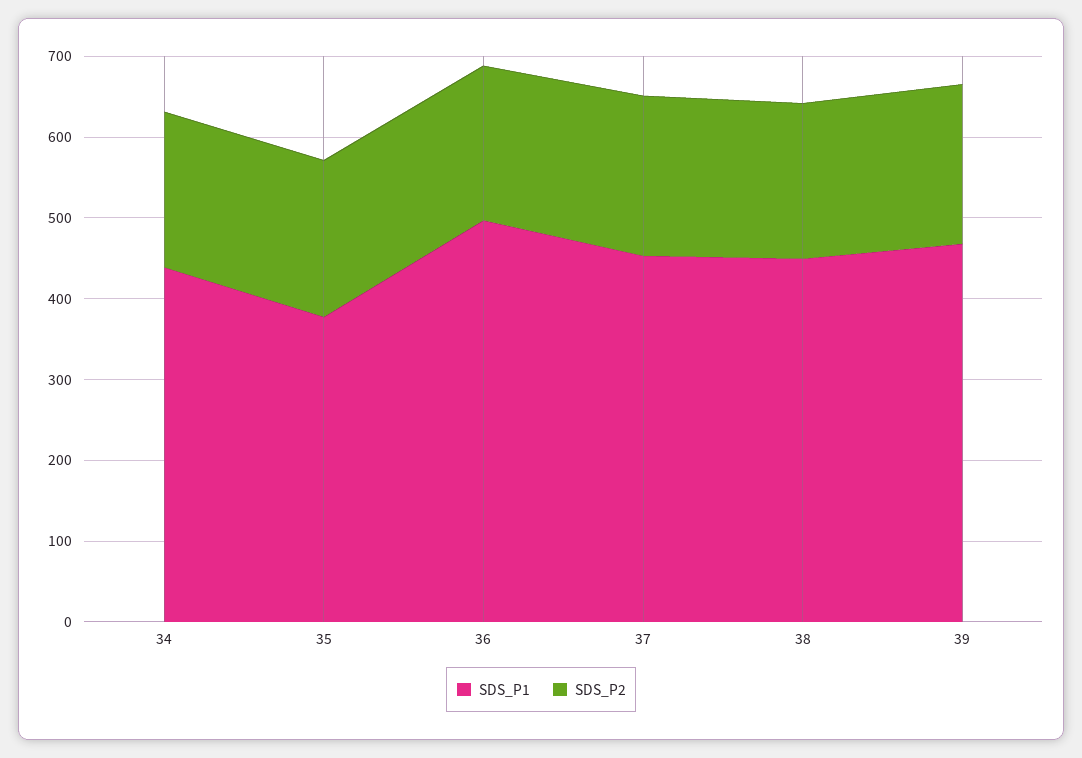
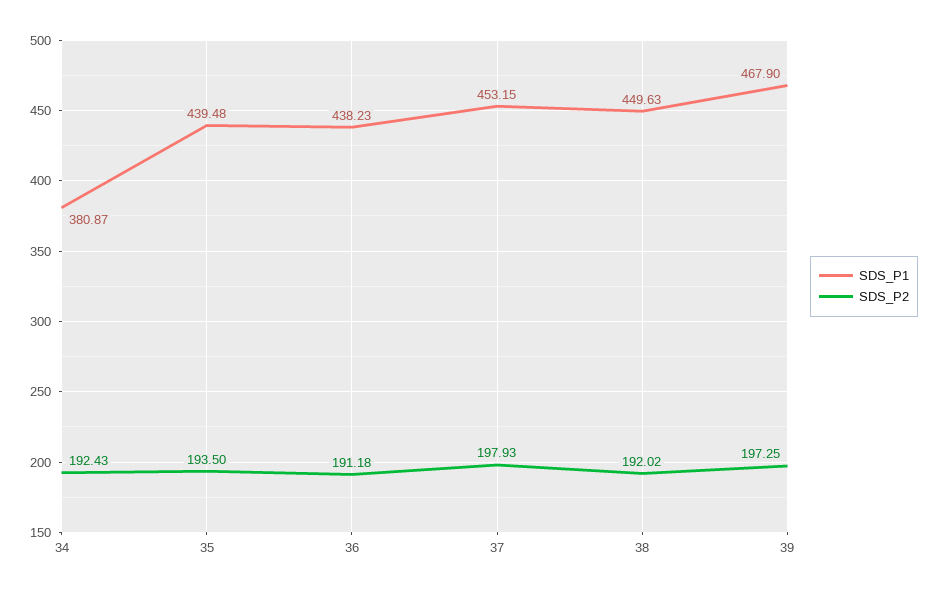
SDS_P1, 34: 440 -> 380.87
SDS_P1, 35: 380 -> 439.48
SDS_P1, 36: 500 -> 438.23

